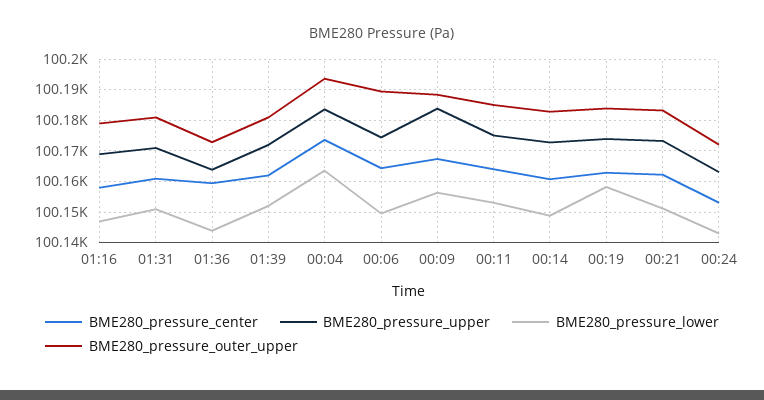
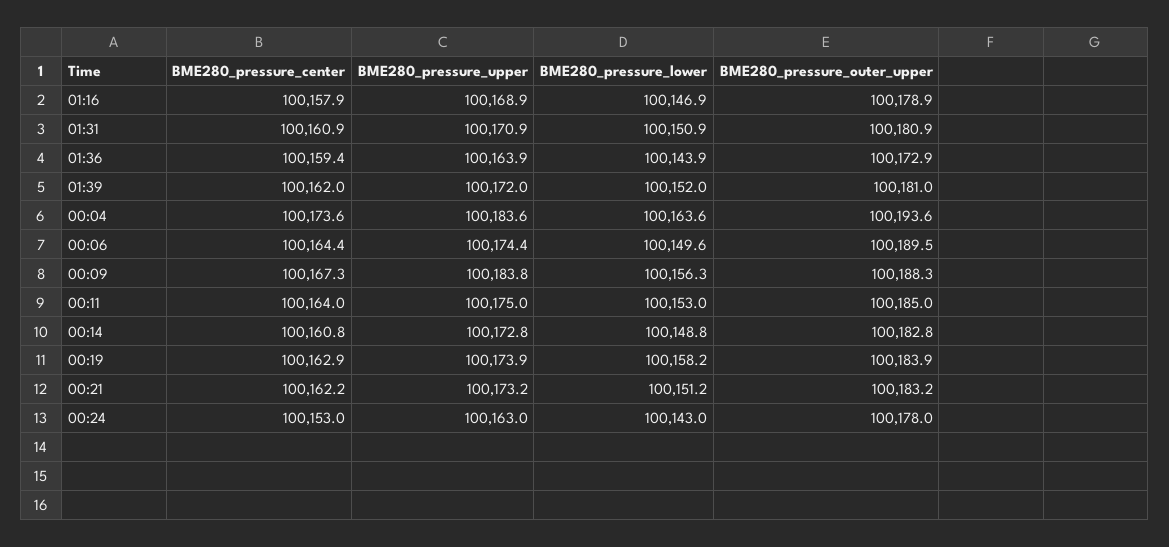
BME280_pressure_outer_upper, 00:24: 100172 -> 100178

